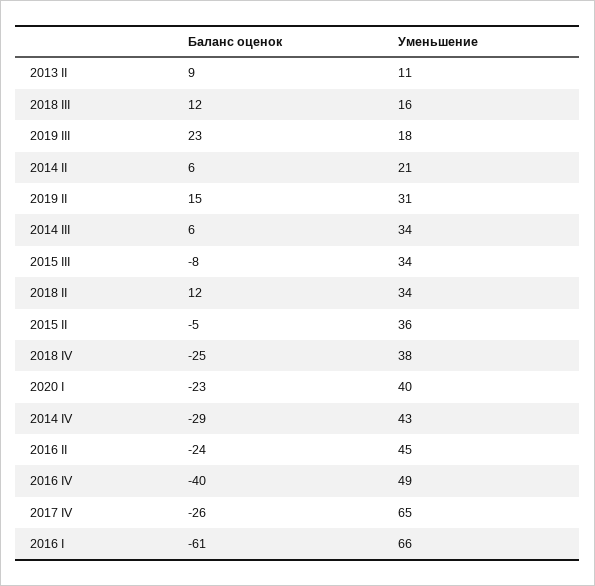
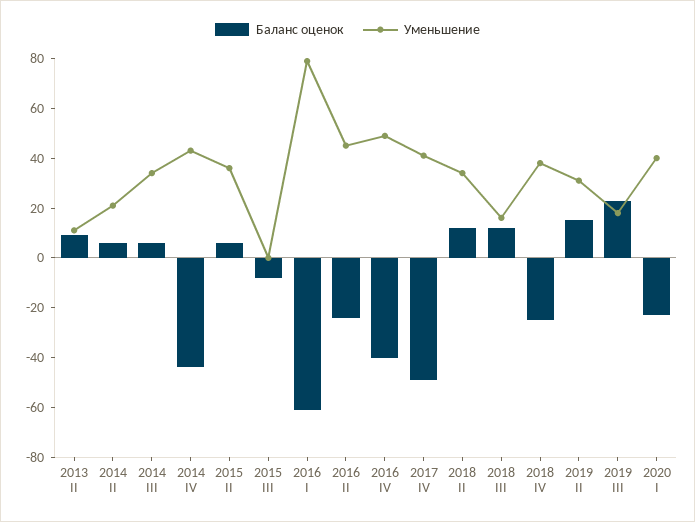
Уменьшение, 2015 III: 34 -> 0
Баланс оценок, 2015 II: -5 -> 5
Баланс оценок, 2014 IV: -29 -> -45
Баланс оценок, 2017 IV: -26 -> -50
Уменьшение, 2017 IV: 65 -> 40
Уменьшение, 2016 I: 66 -> 80

